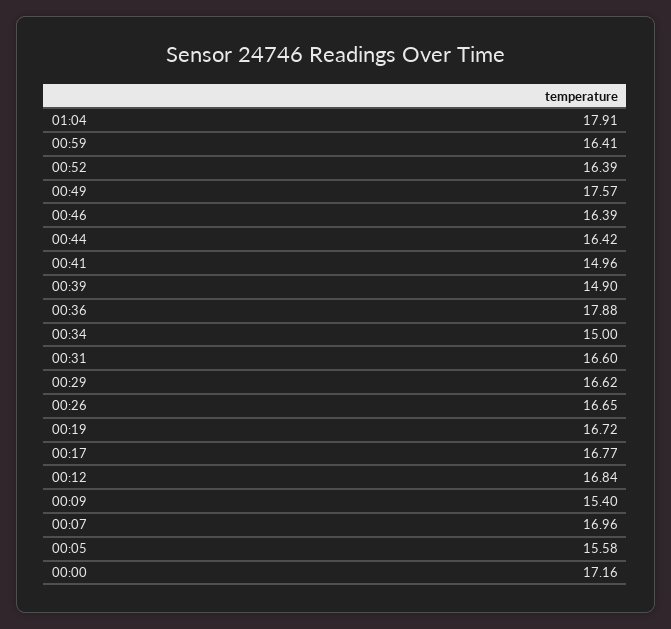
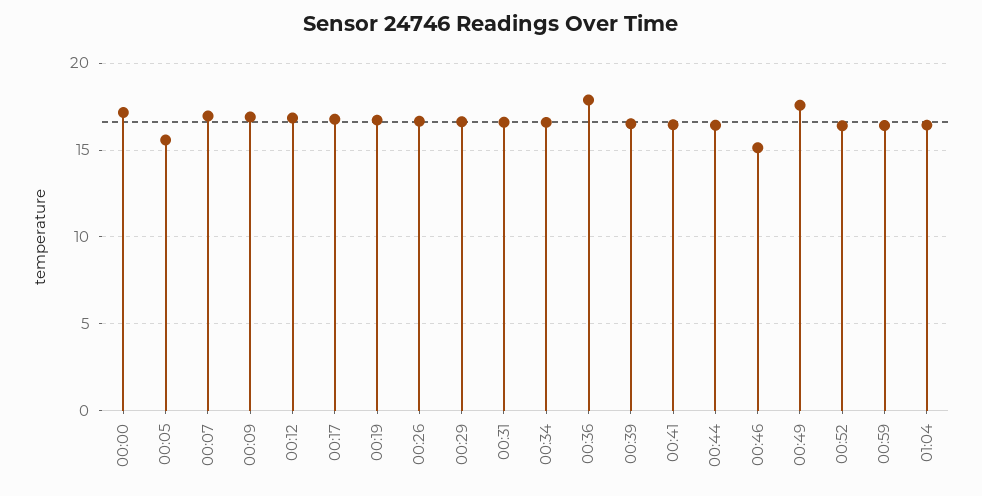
01:04: 17.91 -> 16.5
00:46: 16.39 -> 15
00:41: 14.96 -> 16.5
00:39: 14.9 -> 16.5
00:34: 15 -> 16.5
00:09: 15.4 -> 17

